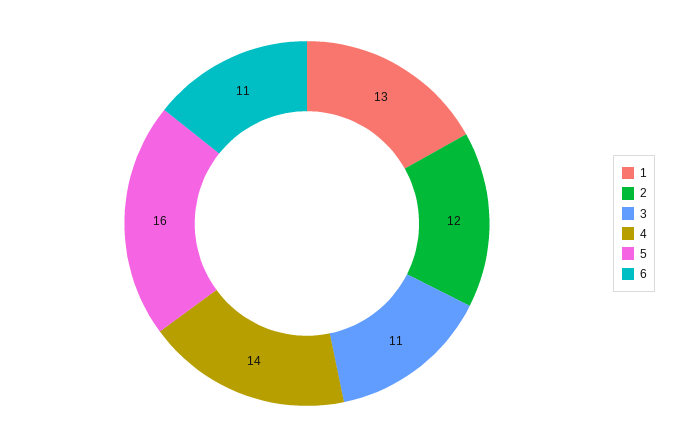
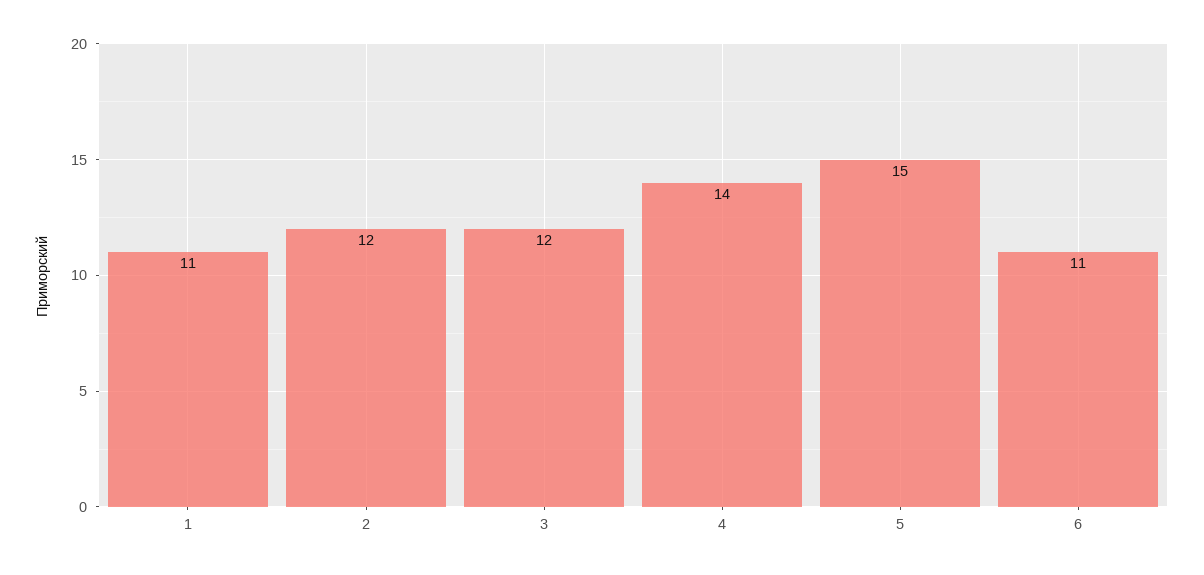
1: 13 -> 11
3: 11 -> 12
5: 16 -> 15

